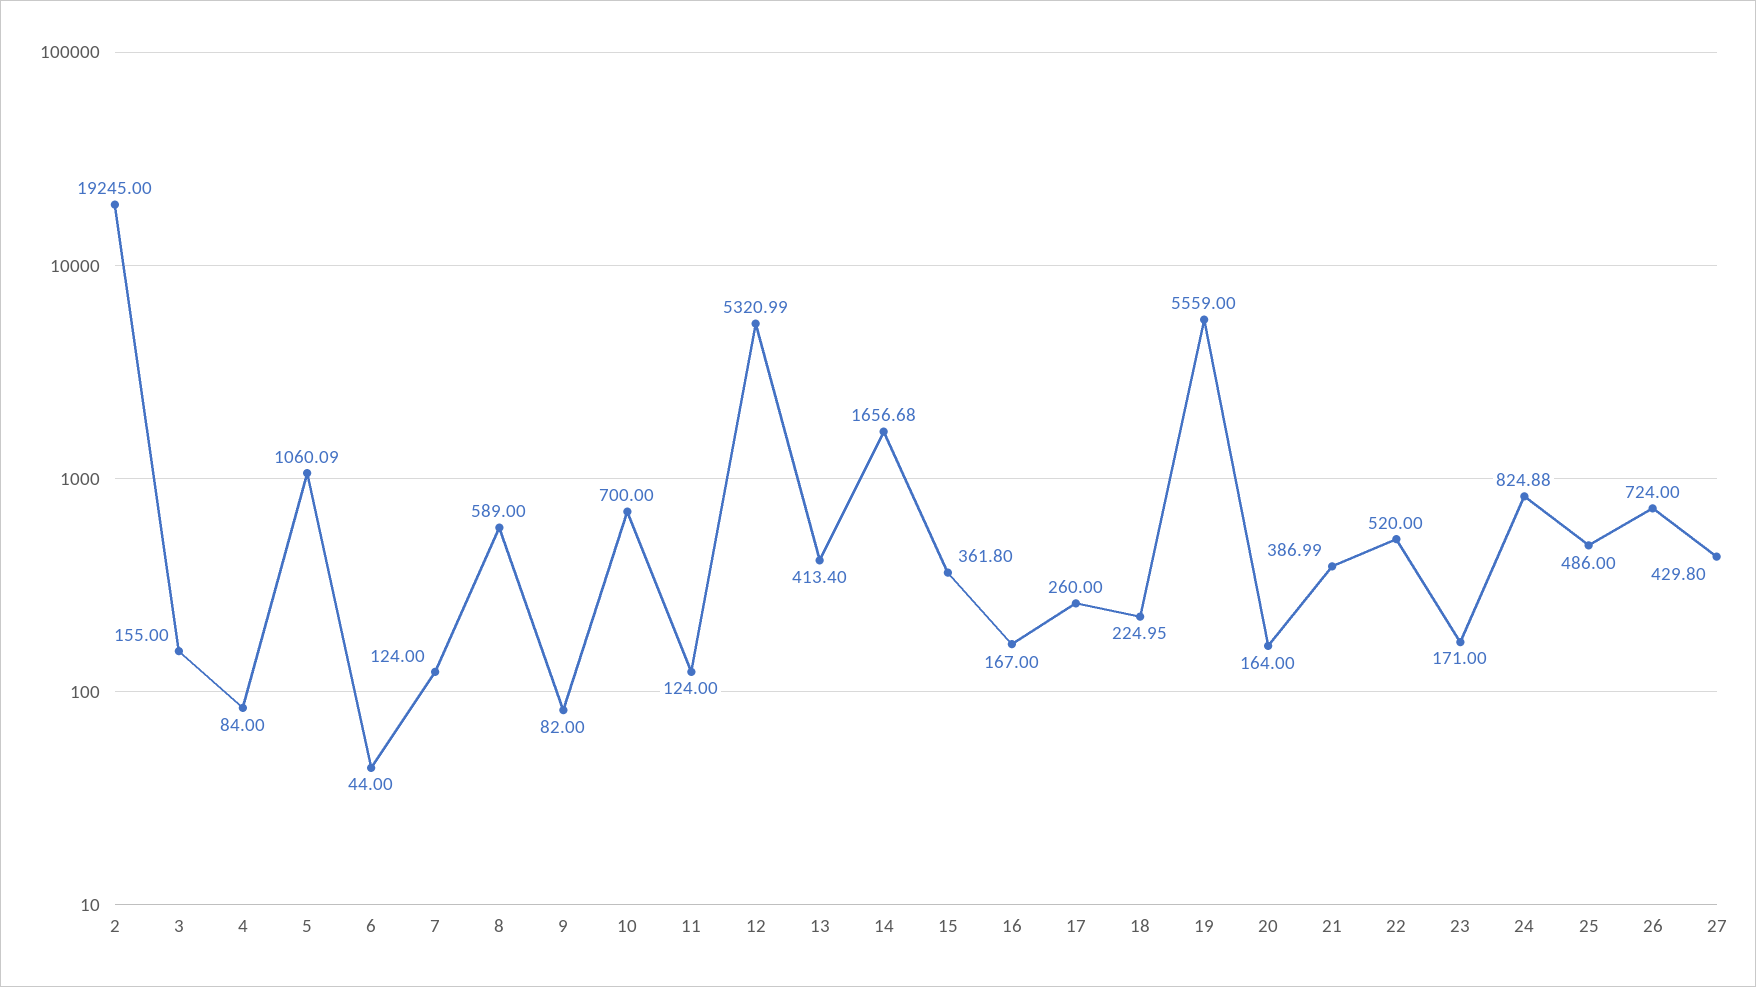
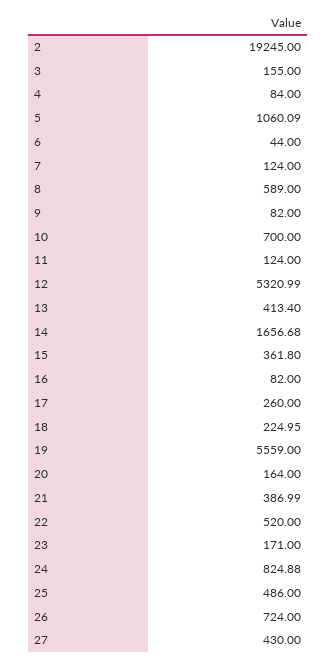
16: 167 -> 82
27: 429.8 -> 430

